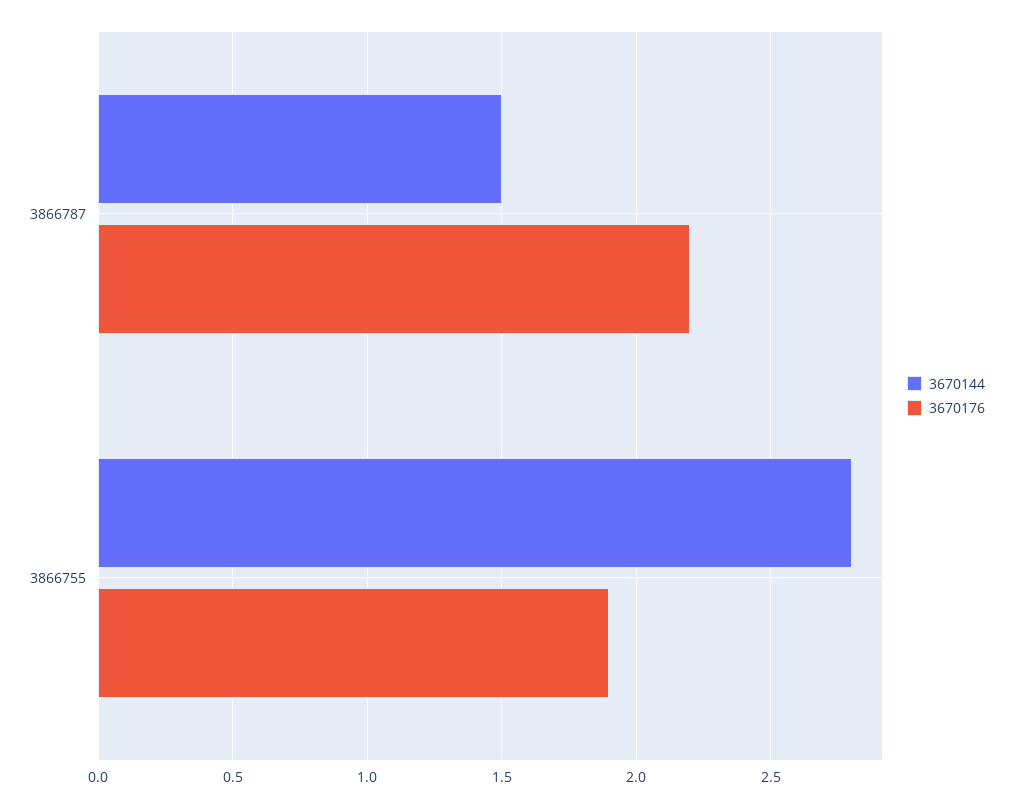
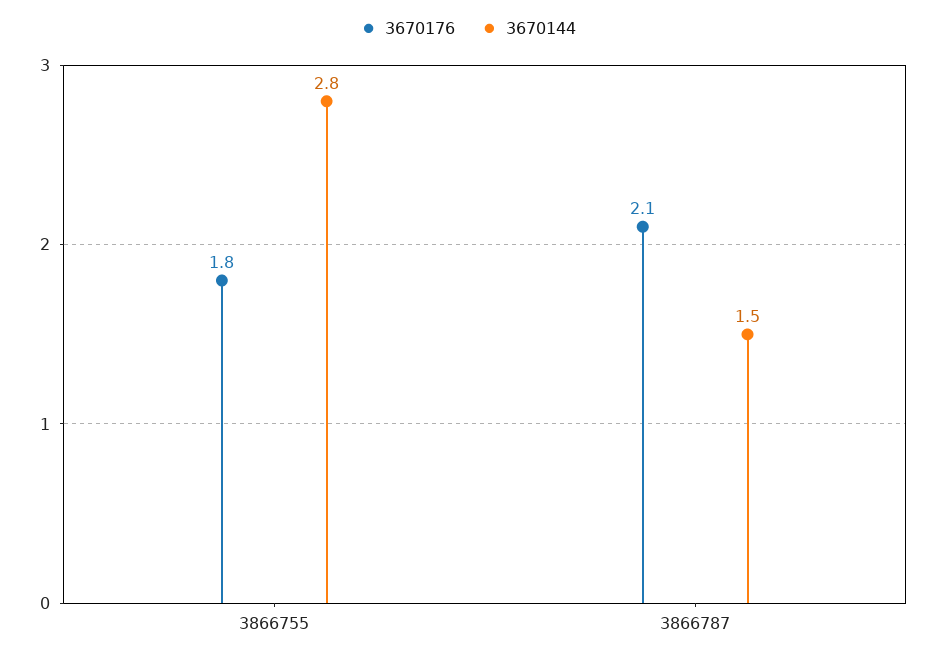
3670176, 3866787: 2.2 -> 2.1
3670176, 3866755: 1.9 -> 1.8

